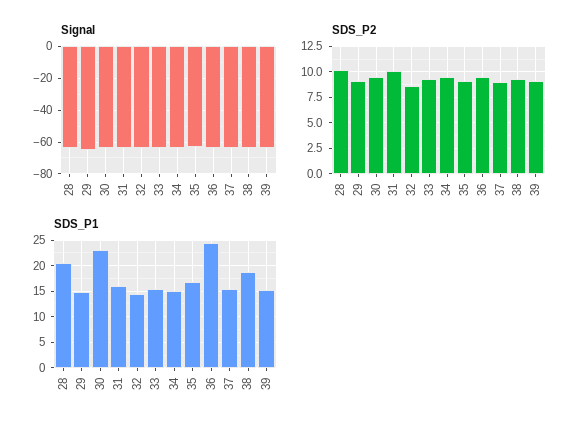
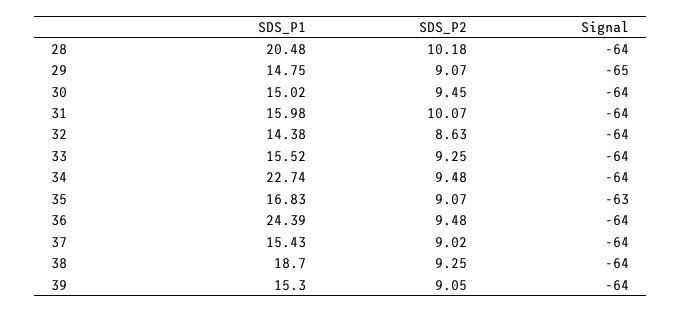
SDS_P1, 30: 22.5 -> 15.02
SDS_P1, 34: 15 -> 22.74

